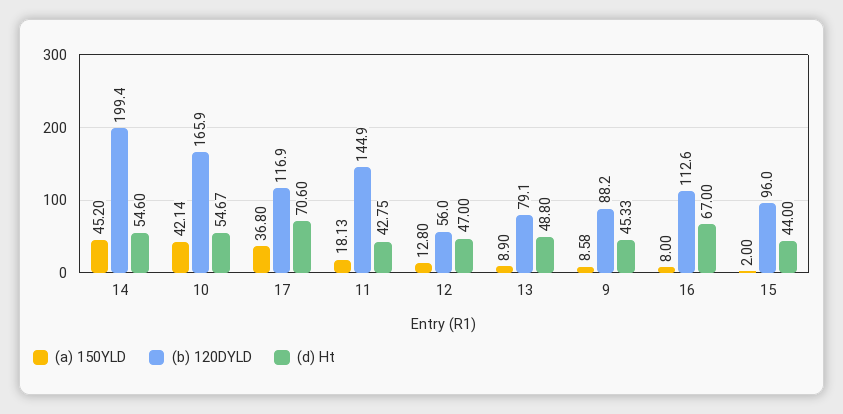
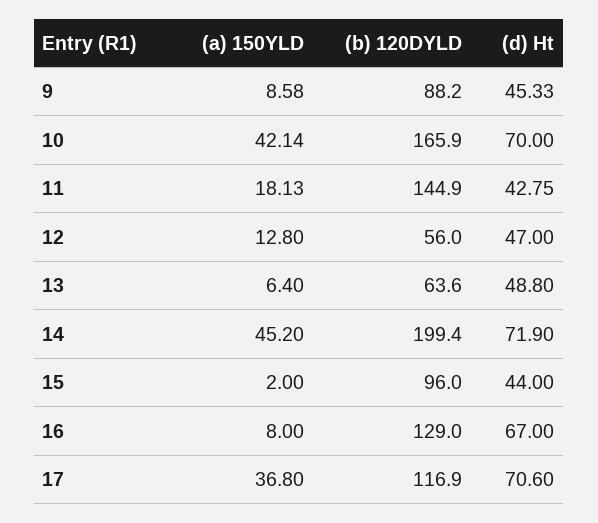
(d) Ht, 14: 54.6 -> 71.9
(d) Ht, 10: 54.67 -> 70
(a) 150YLD, 13: 8.9 -> 6.4
(b) 120DYLD, 13: 79.1 -> 63.6
(b) 120DYLD, 16: 112.6 -> 129

